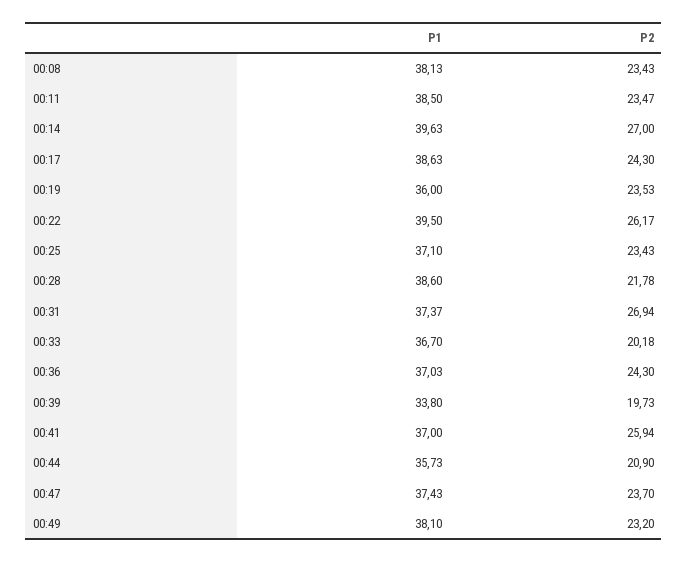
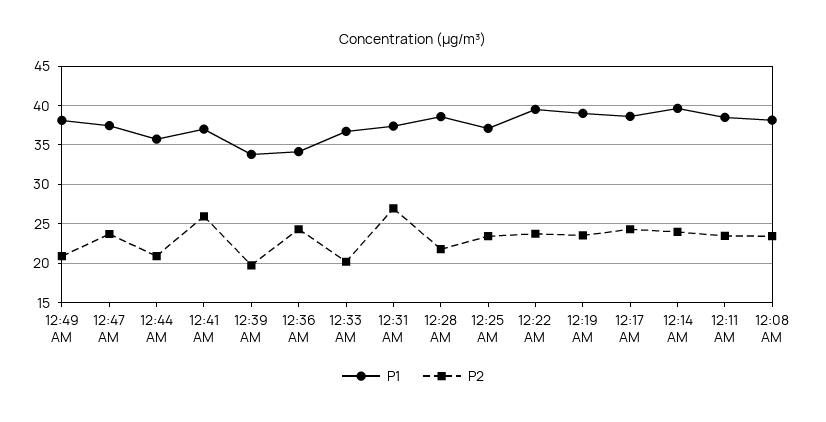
P2, 00:14: 27 -> 24
P1, 00:19: 36 -> 39
P2, 00:22: 26.17 -> 24
P1, 00:36: 37.03 -> 34
P2, 00:49: 23.2 -> 21

